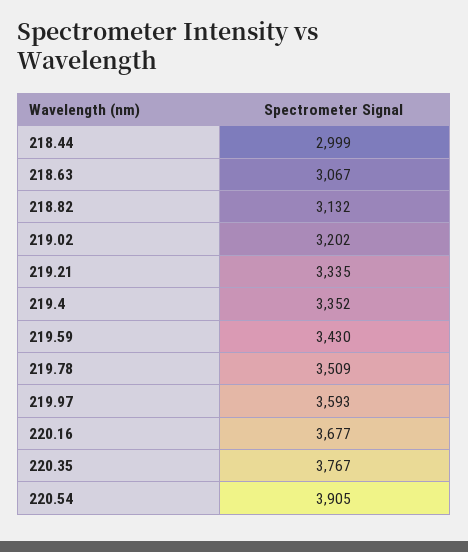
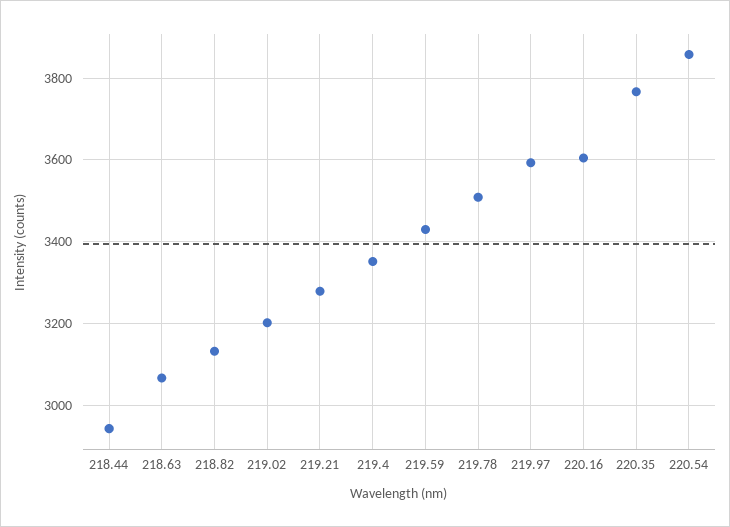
218.44: 2999 -> 2940
219.21: 3335 -> 3280
220.16: 3677 -> 3600
220.54: 3905 -> 3860

